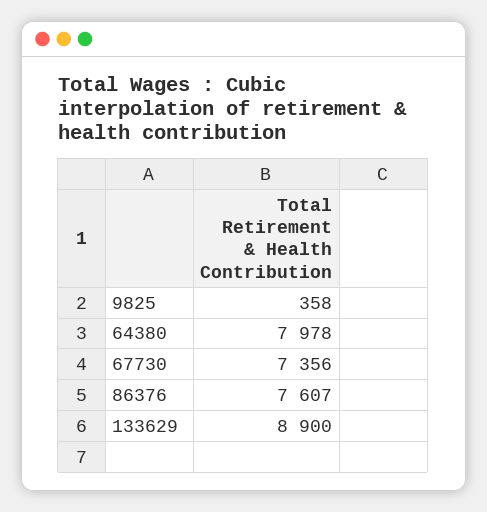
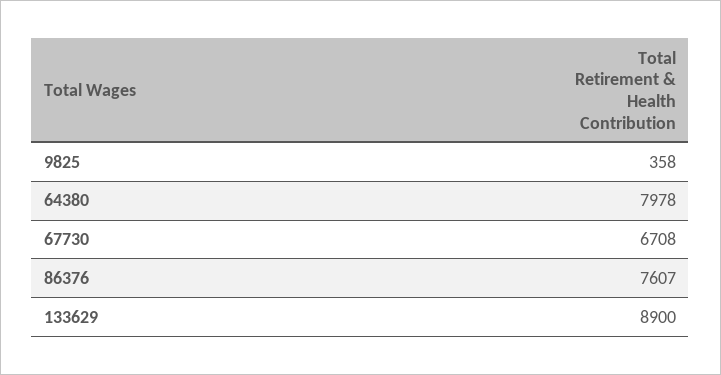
67730: 7356 -> 6708

